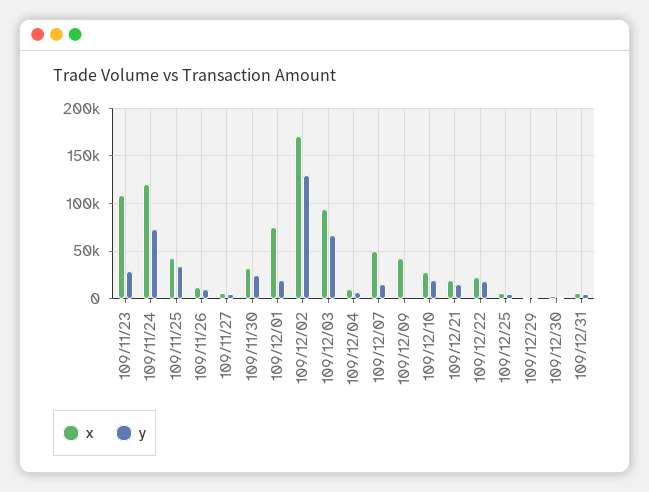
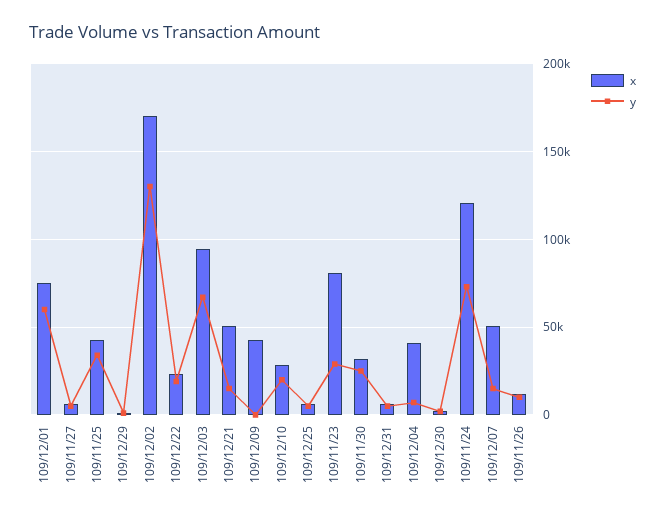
x, 109/11/23: 110000 -> 80000
y, 109/12/01: 20000 -> 60000
x, 109/12/04: 10000 -> 40000
x, 109/12/21: 20000 -> 50000

